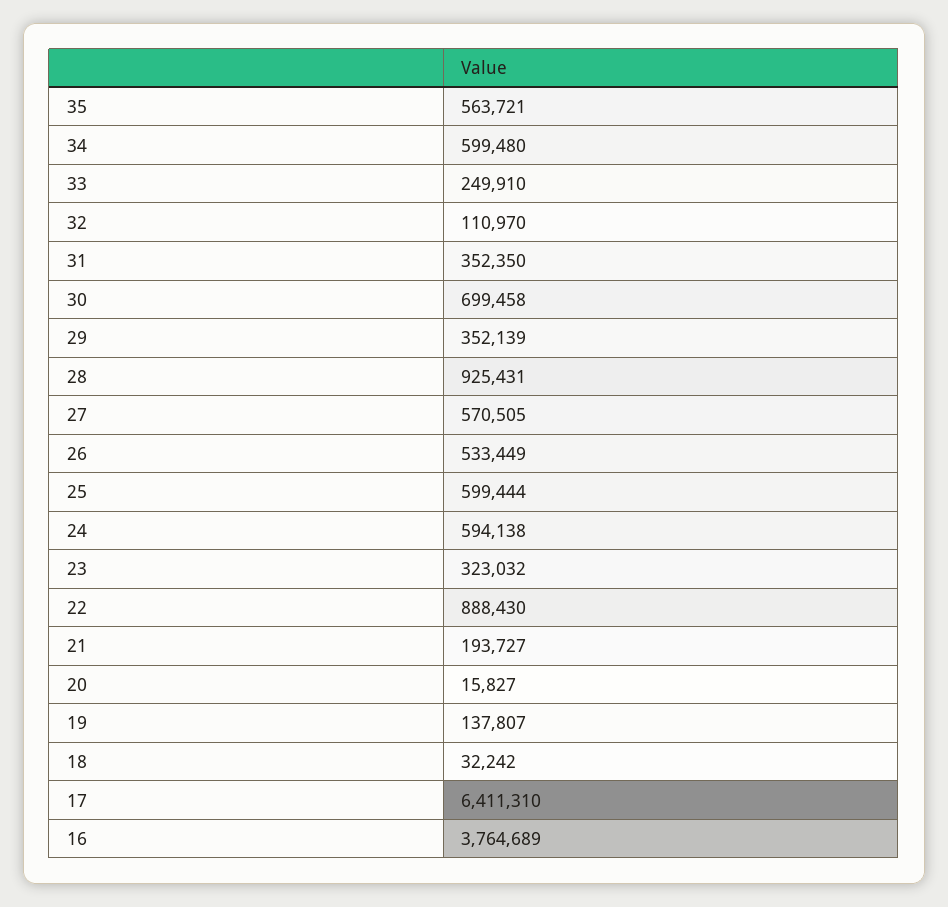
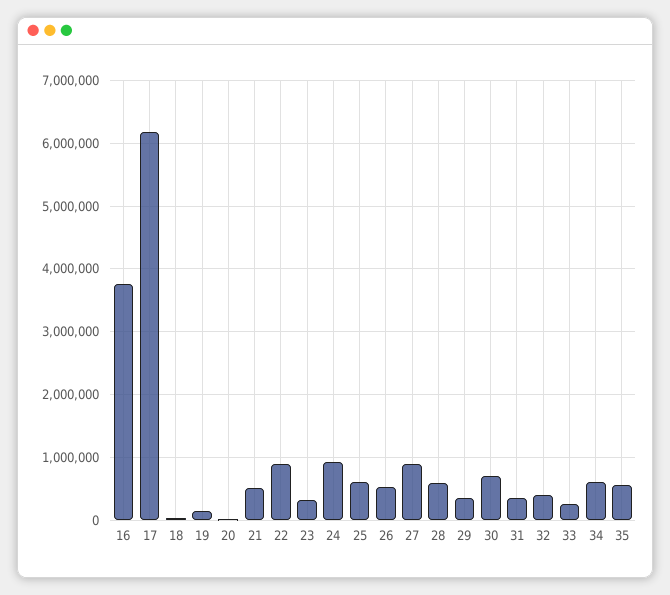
32: 110970 -> 400000
28: 925431 -> 600000
27: 570505 -> 900000
24: 594138 -> 900000
21: 193727 -> 500000
17: 6411310 -> 6200000

